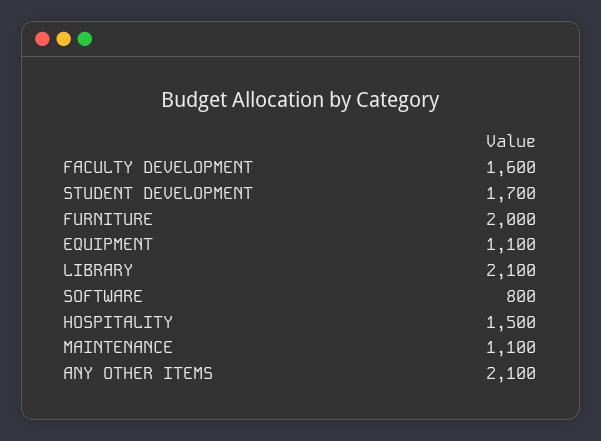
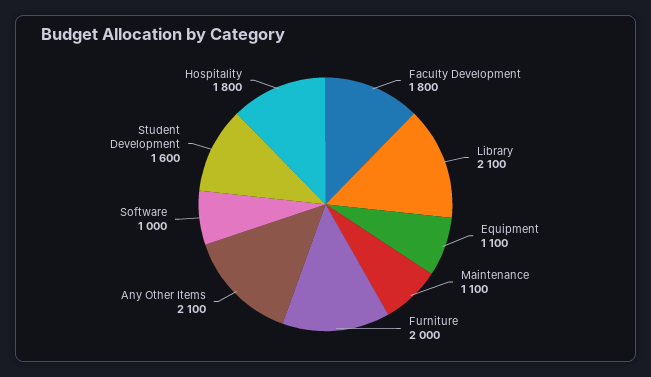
FACULTY DEVELOPMENT: 1600 -> 1800
STUDENT DEVELOPMENT: 1700 -> 1600
SOFTWARE: 800 -> 1000
HOSPITALITY: 1500 -> 1800

